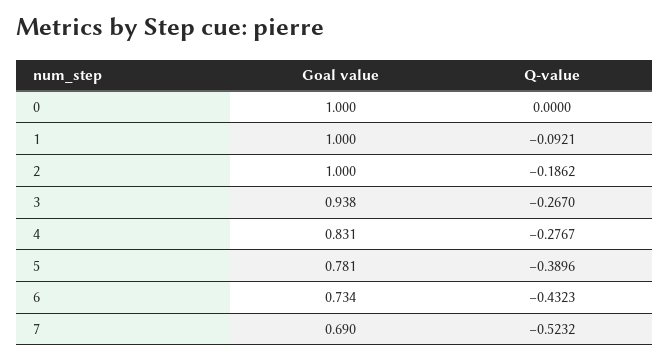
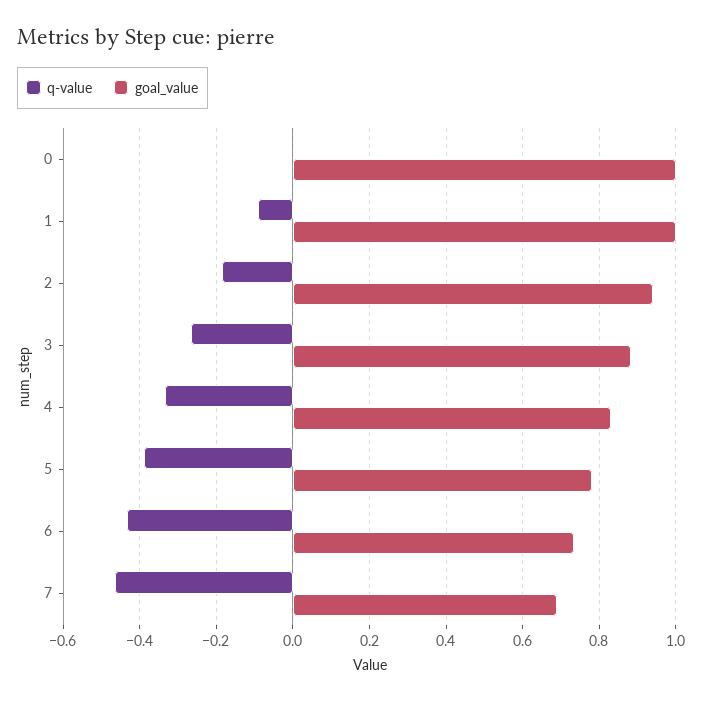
Goal value, 2: 1 -> 0.94
Goal value, 3: 0.938 -> 0.88
Q-value, 4: -0.2767 -> -0.34
Q-value, 7: -0.5232 -> -0.46

